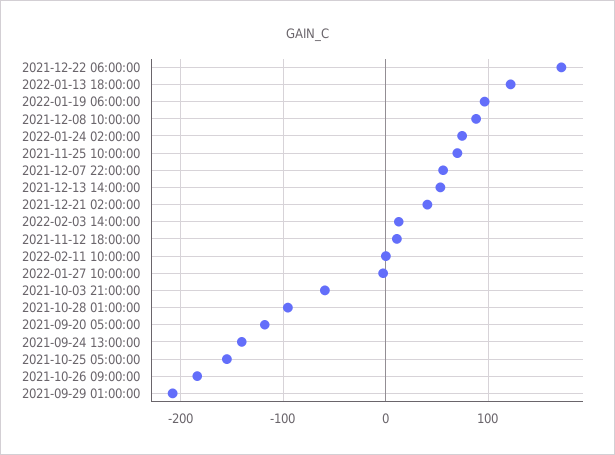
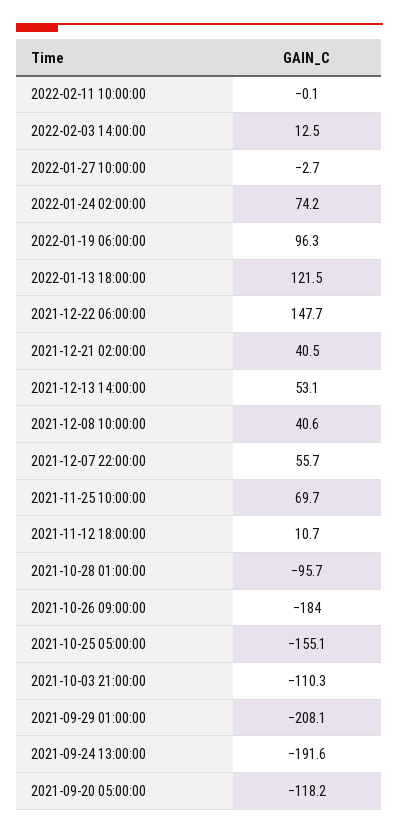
2021-12-22 06:00:00: 170 -> 147.7
2021-12-08 10:00:00: 90 -> 40.6
2021-10-03 21:00:00: -60 -> -110.3
2021-09-24 13:00:00: -140 -> -191.6

